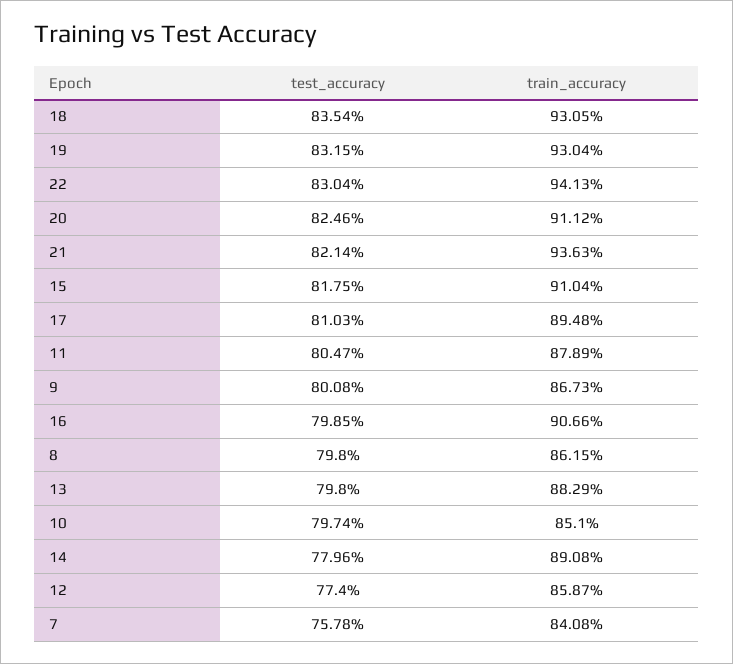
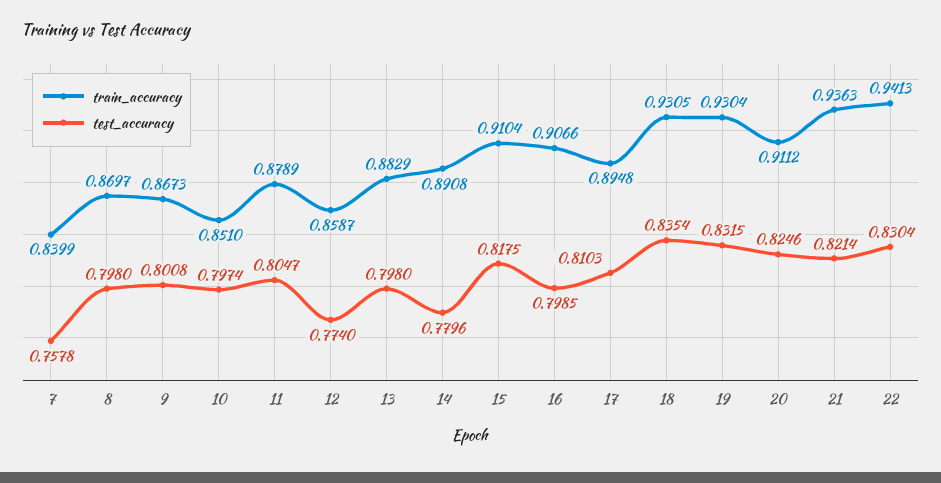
train_accuracy, 8: 0.8615 -> 0.8697
train_accuracy, 7: 0.8408 -> 0.8399

